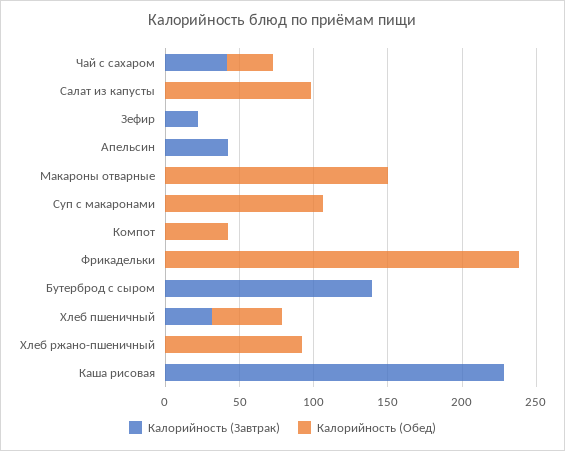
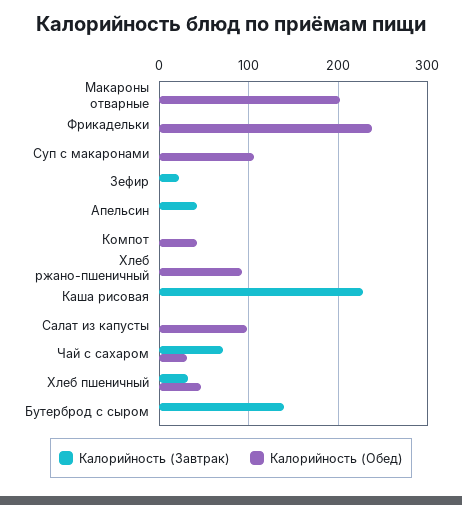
Калорийность (Завтрак), Чай с сахаром: 40 -> 70
Калорийность (Обед), Макароны отварные: 150 -> 200

